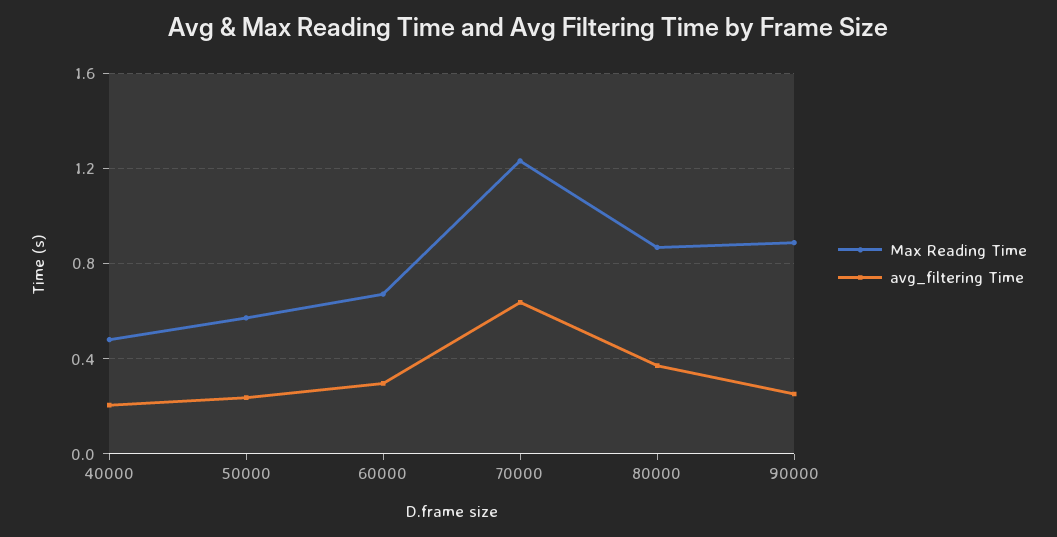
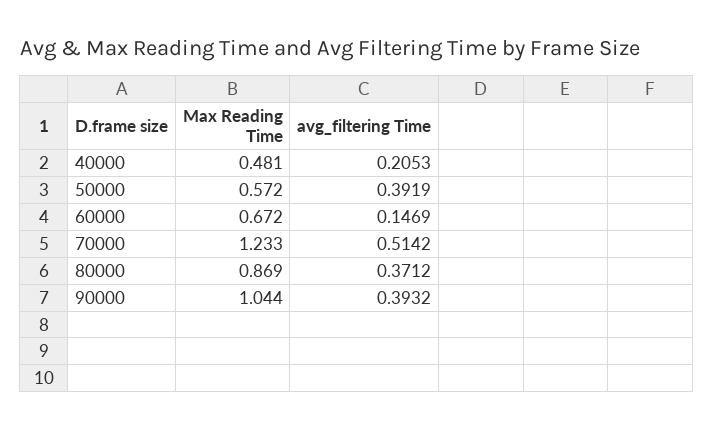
avg_filtering Time, 50000: 0.25 -> 0.3919
avg_filtering Time, 60000: 0.3 -> 0.1469
avg_filtering Time, 70000: 0.65 -> 0.5142
Max Reading Time, 90000: 0.9 -> 1.044
avg_filtering Time, 90000: 0.25 -> 0.3932

